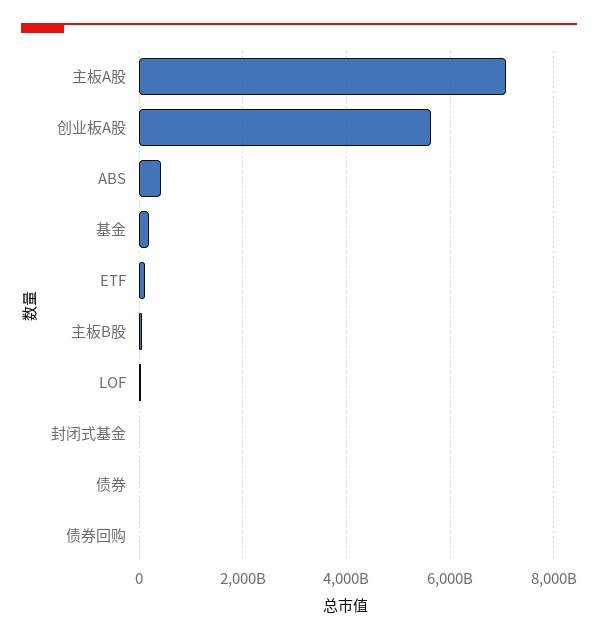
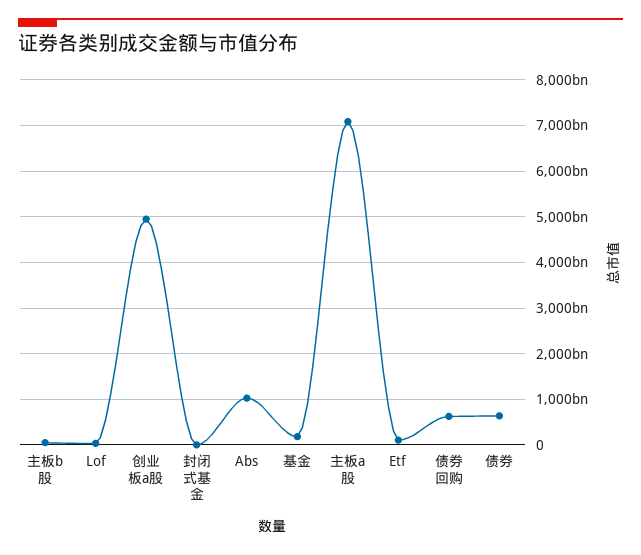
创业板A股: 5600000000000 -> 5000000000000
ABS: 400000000000 -> 1000000000000
债券: 0 -> 600000000000
债券回购: 0 -> 600000000000

